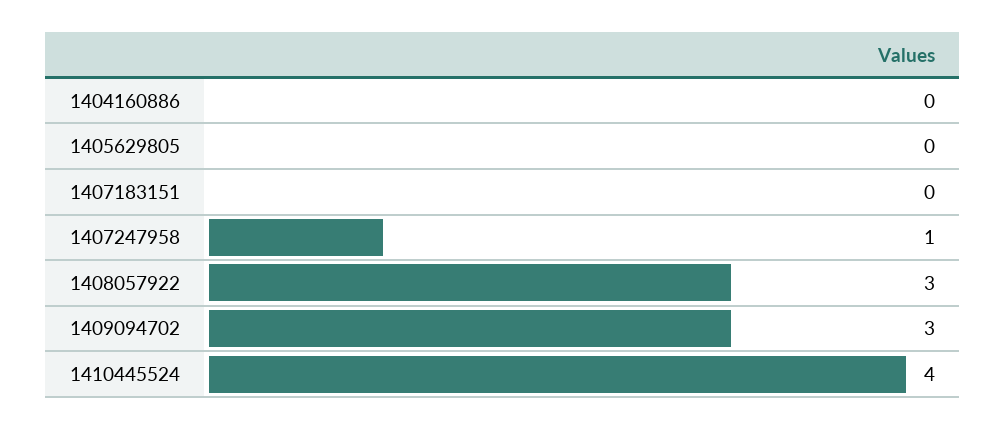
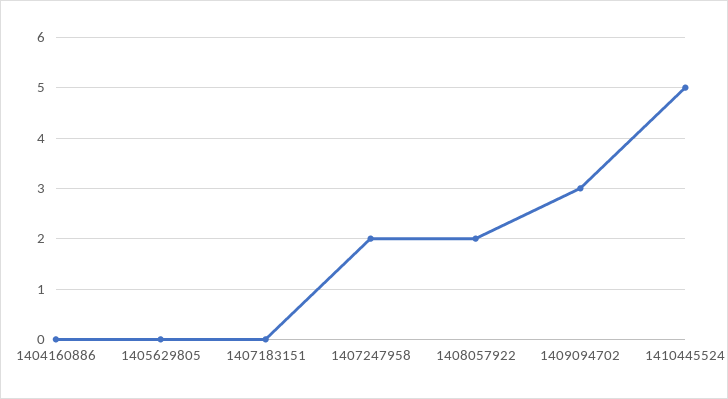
1407247958: 1 -> 2
1408057922: 3 -> 2
1410445524: 4 -> 5

